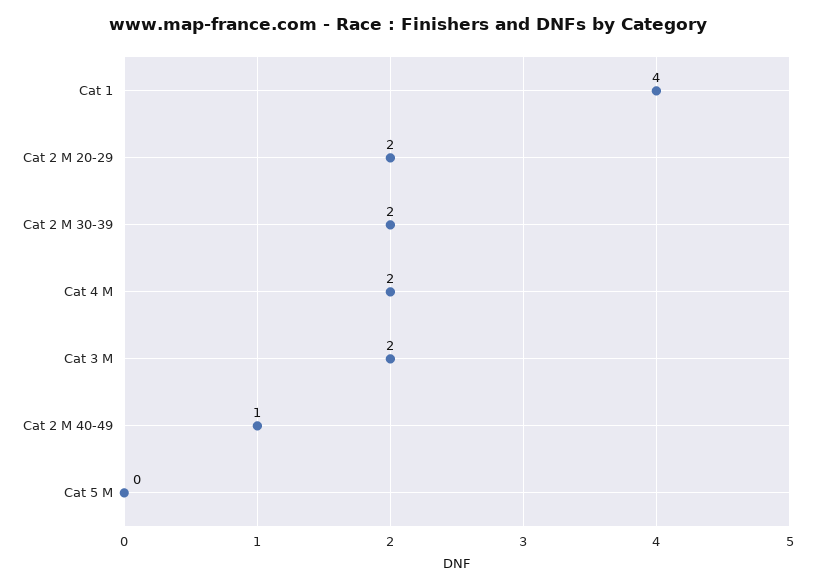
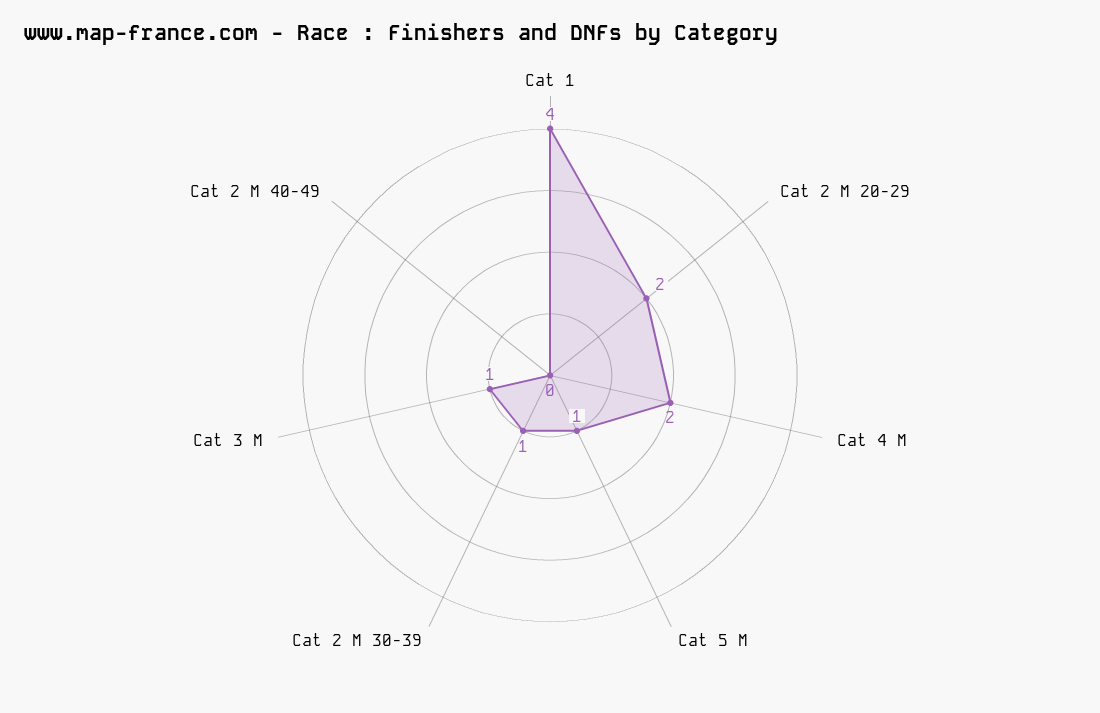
Cat 2 M 30-39: 2 -> 1
Cat 3 M: 2 -> 1
Cat 2 M 40-49: 1 -> 0
Cat 5 M: 0 -> 1

